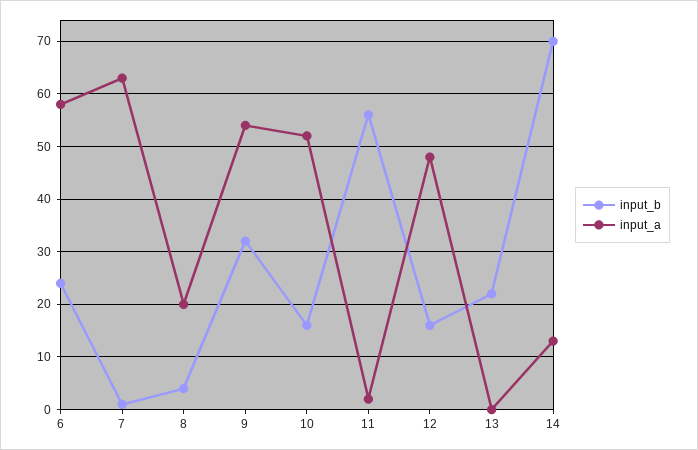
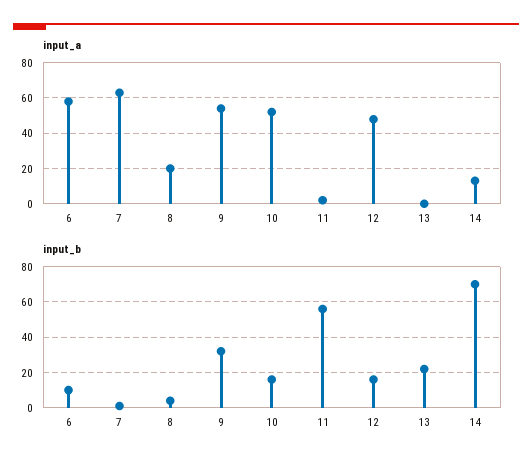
input_b, 6: 25 -> 10

